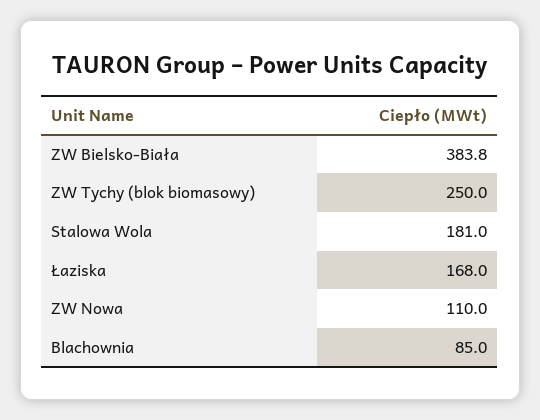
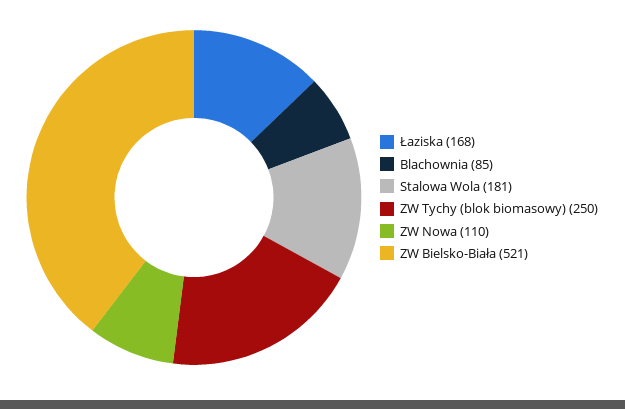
ZW Bielsko-Biała: 383.8 -> 521

